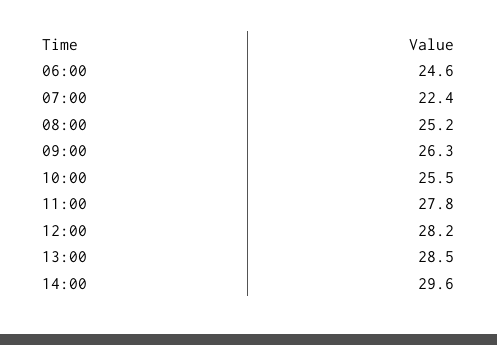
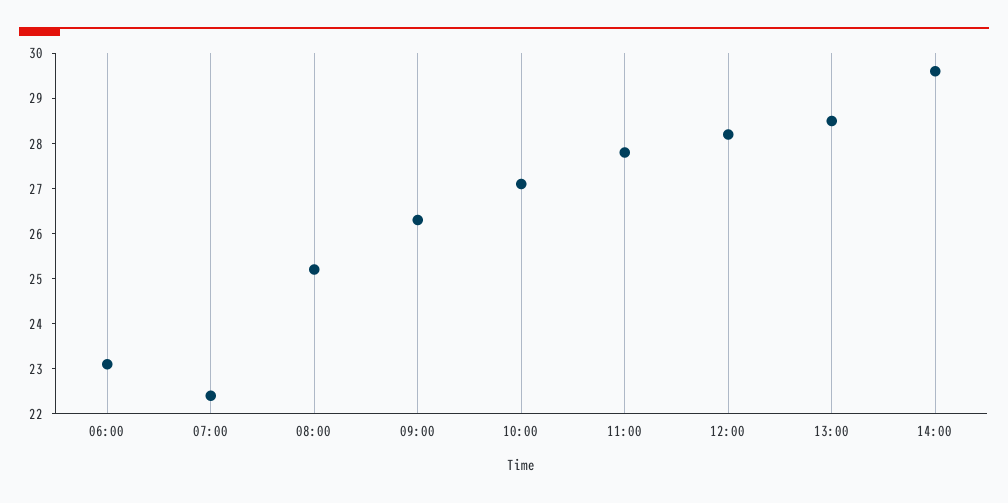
06:00: 24.6 -> 23
10:00: 25.5 -> 27

